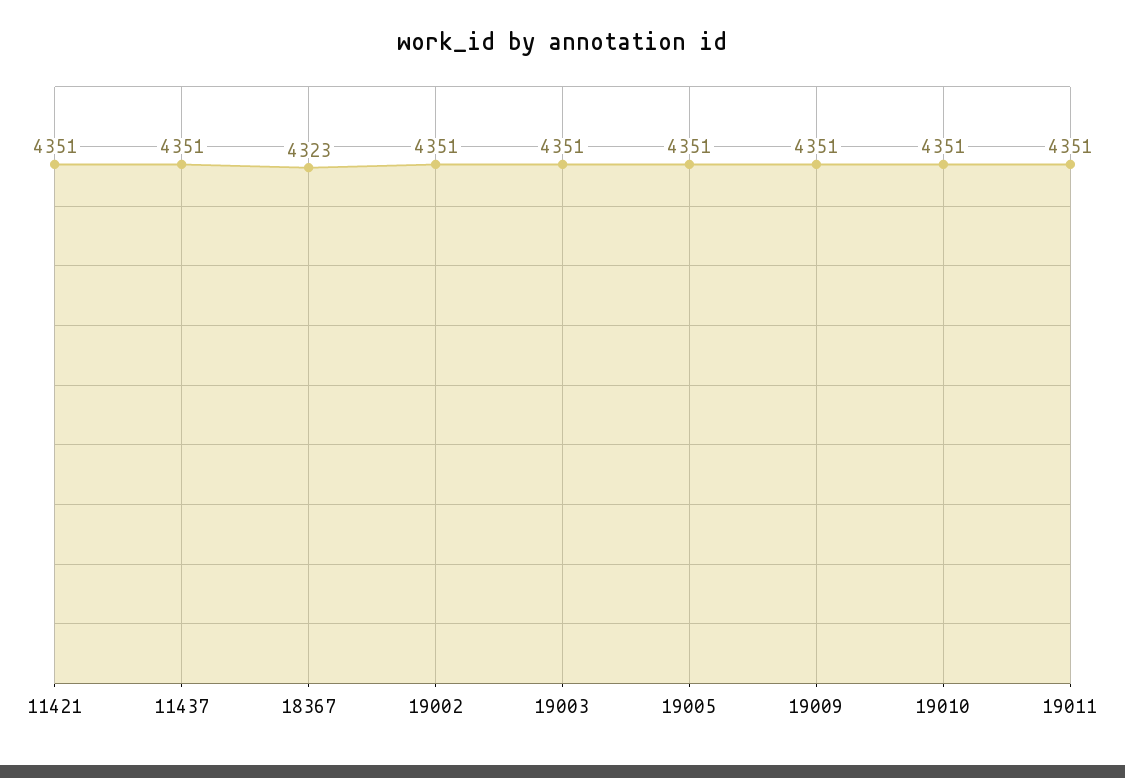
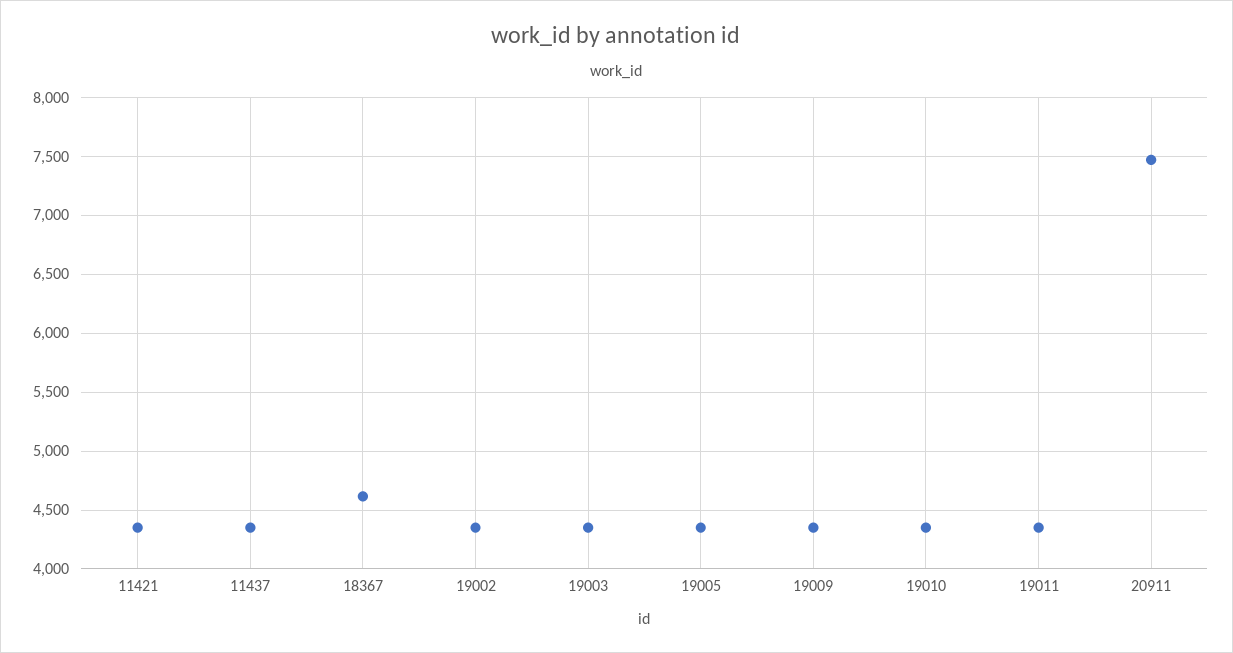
18367: 4323 -> 4600
20911: none -> 7500

